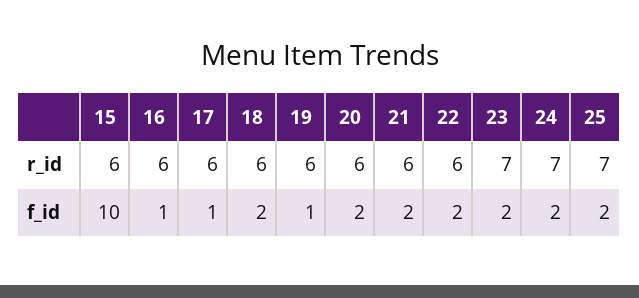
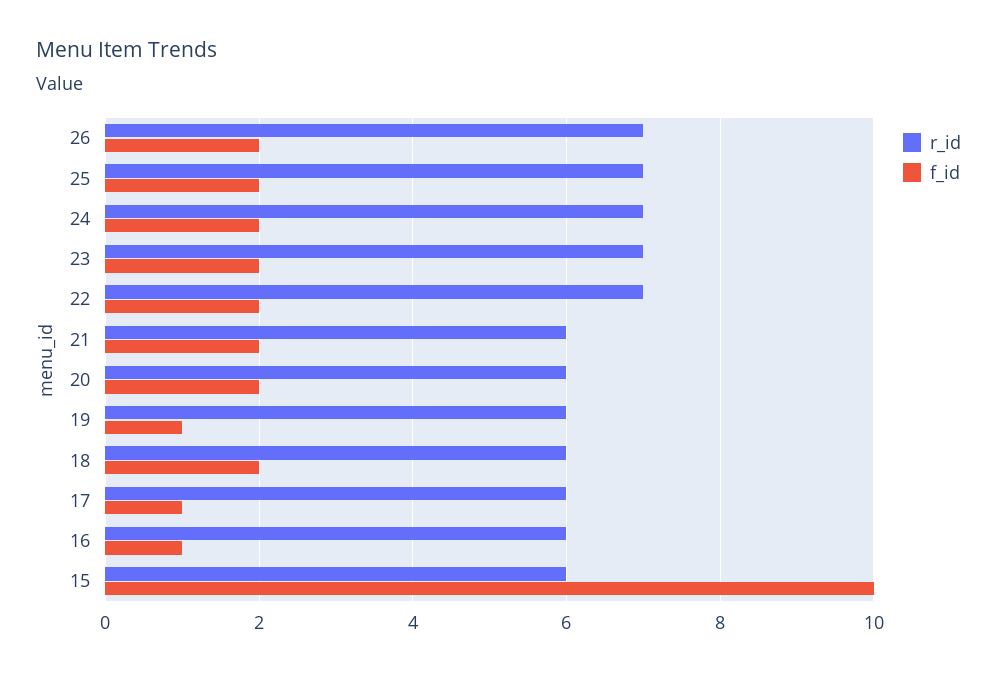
r_id, 22: 6 -> 7
r_id, 26: none -> 7
f_id, 26: none -> 2

